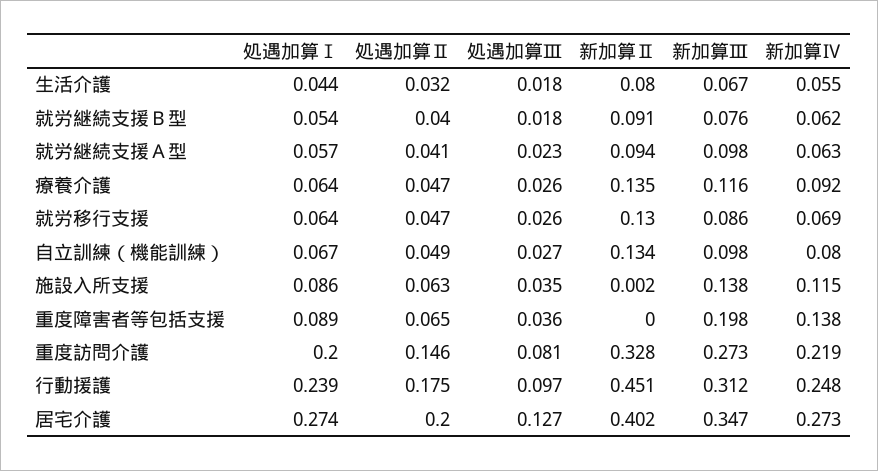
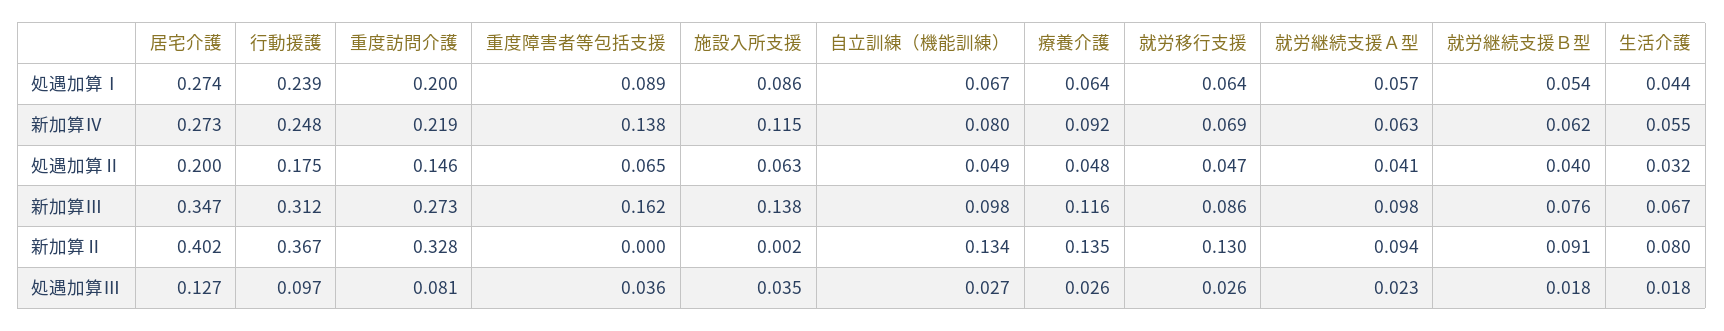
処遇加算Ⅱ, 療養介護: 0.047 -> 0.048
新加算Ⅲ, 重度障害者等包括支援: 0.198 -> 0.162
新加算Ⅱ, 行動援護: 0.451 -> 0.367

